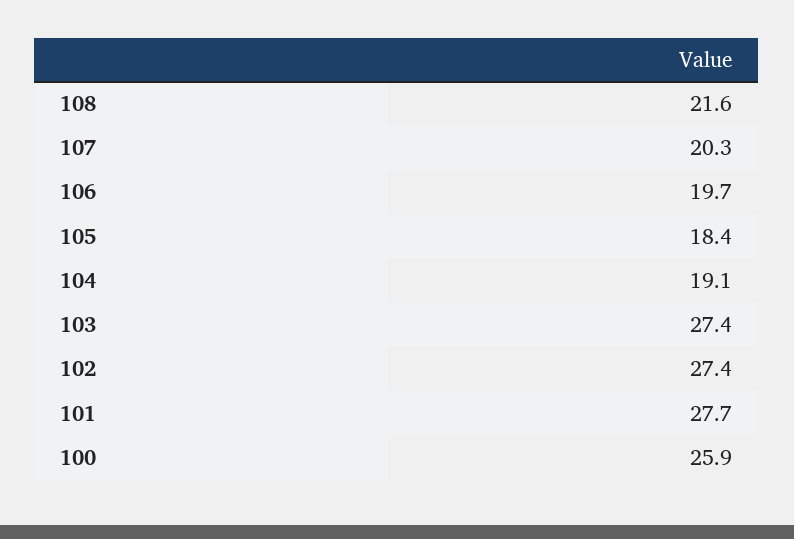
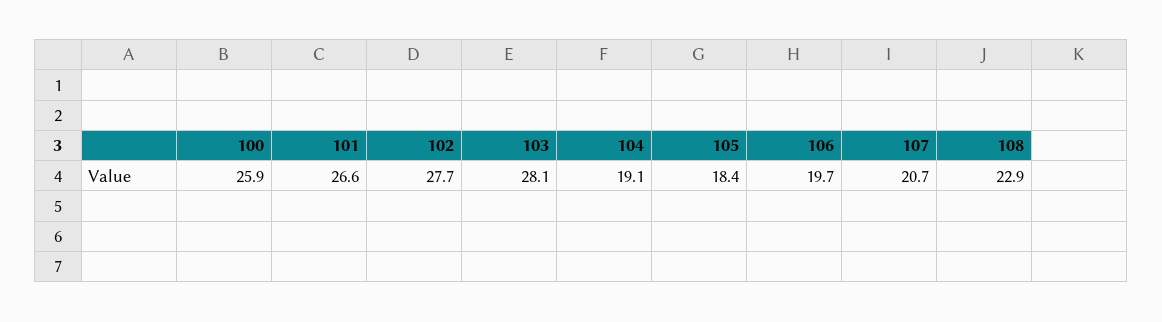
108: 21.6 -> 22.9
107: 20.3 -> 20.7
103: 27.4 -> 28.1
102: 27.4 -> 27.7
101: 27.7 -> 26.6

